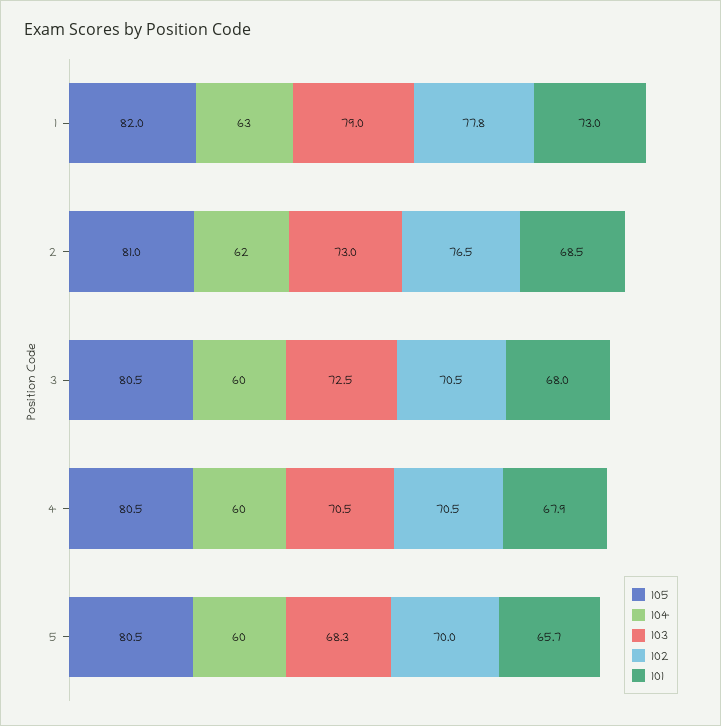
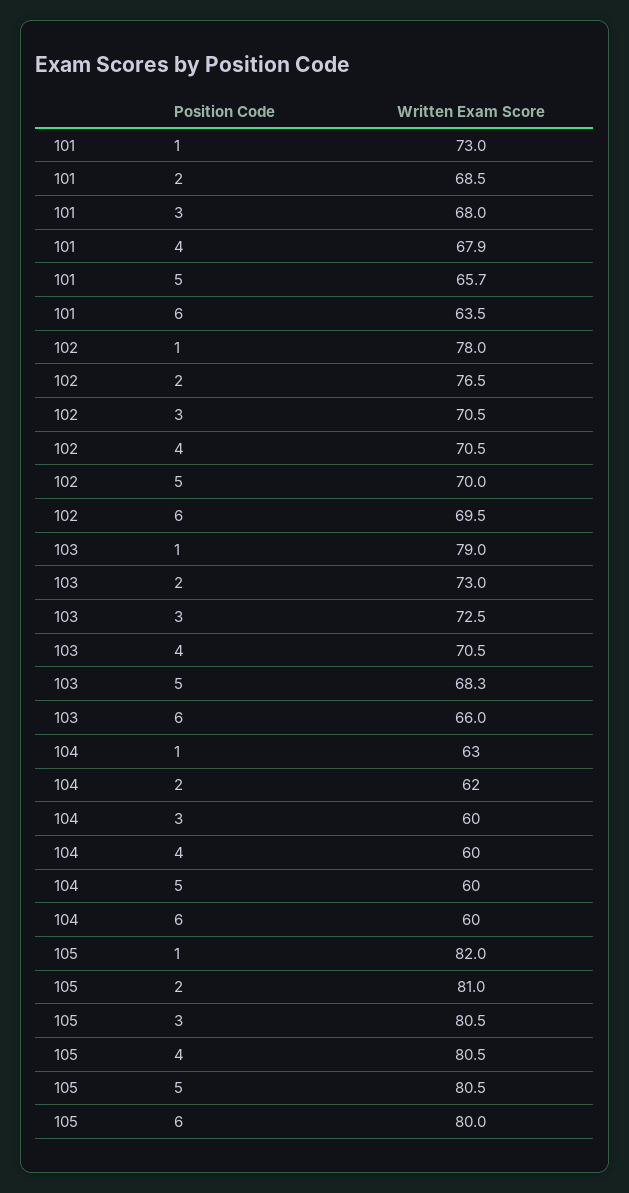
102, 1: 77.8 -> 78
101, 6: none -> 63.5
102, 6: none -> 69.5
103, 6: none -> 66
104, 6: none -> 60
105, 6: none -> 80

